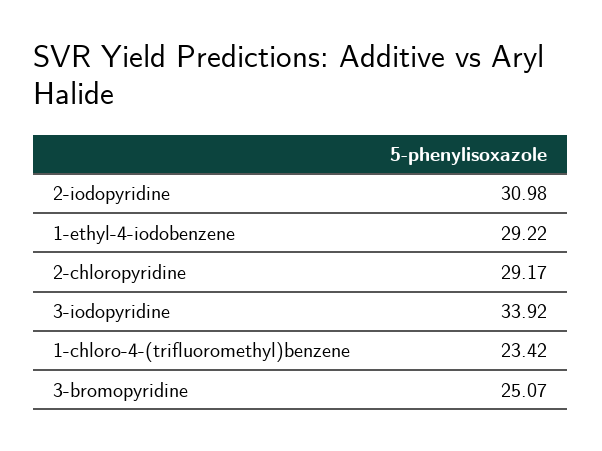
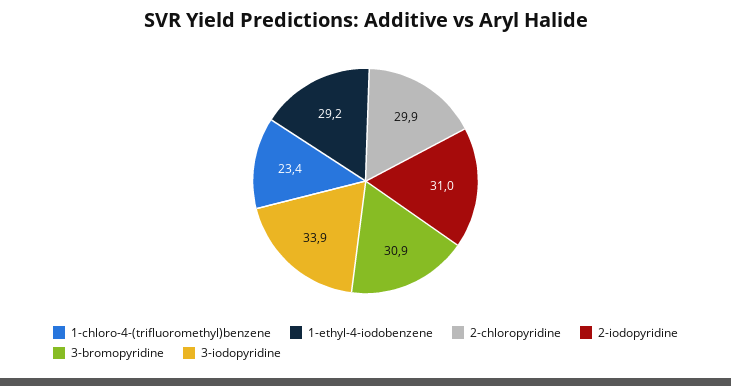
2-chloropyridine: 29.17 -> 29.9
3-bromopyridine: 25.07 -> 30.9

